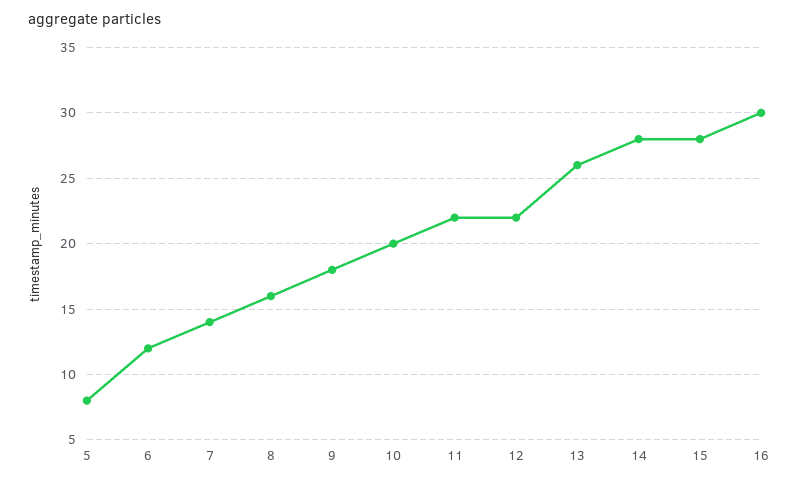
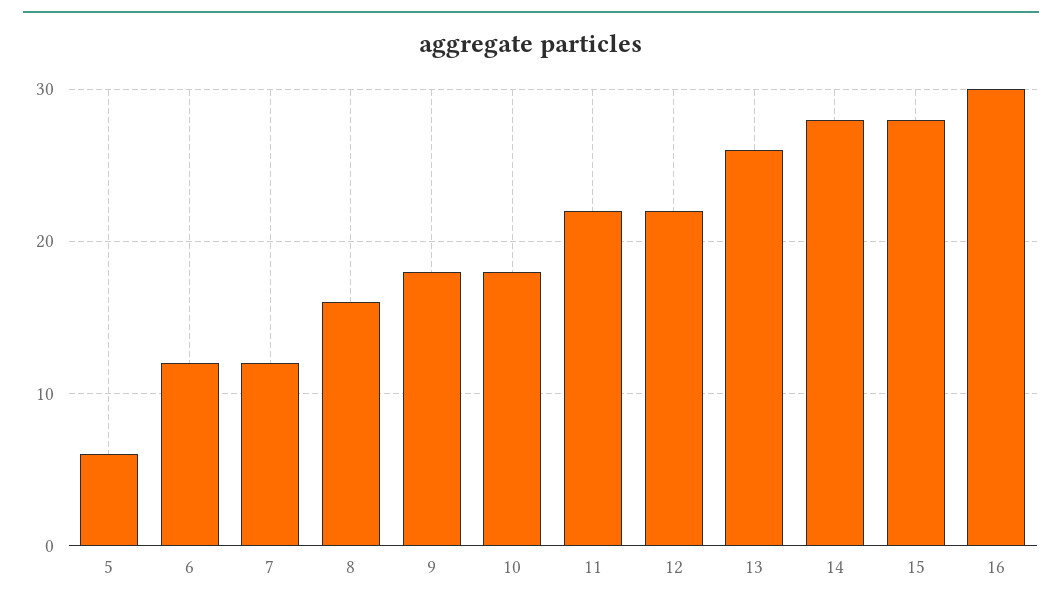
5: 8 -> 6
7: 14 -> 12
10: 20 -> 18

